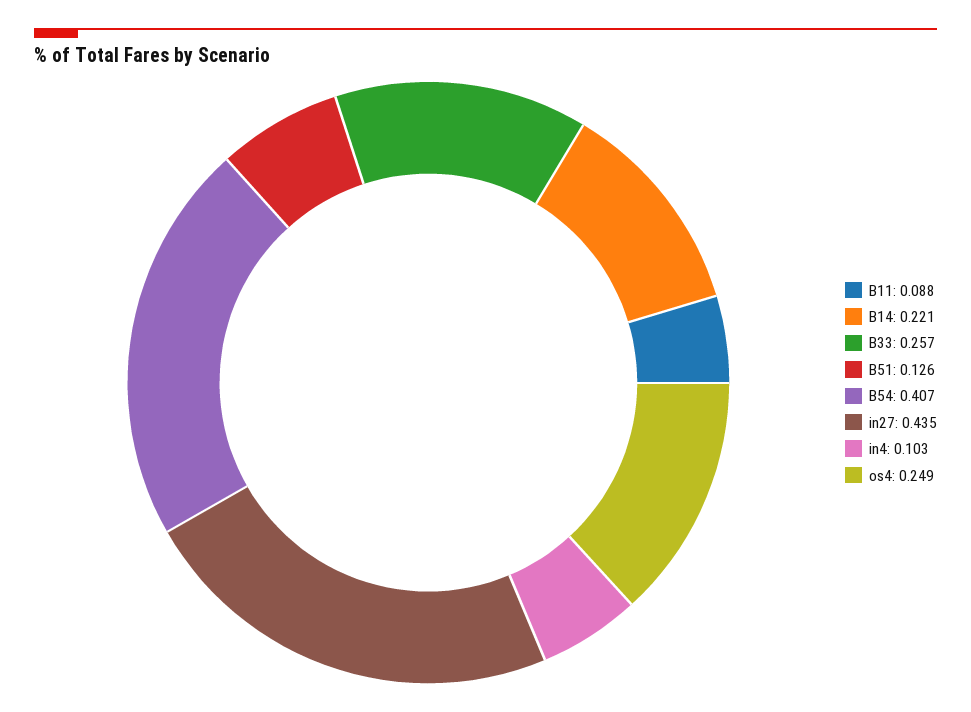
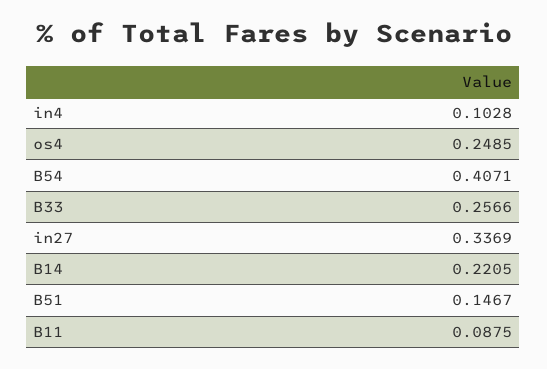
B51: 0.126 -> 0.1467
in27: 0.435 -> 0.3369

